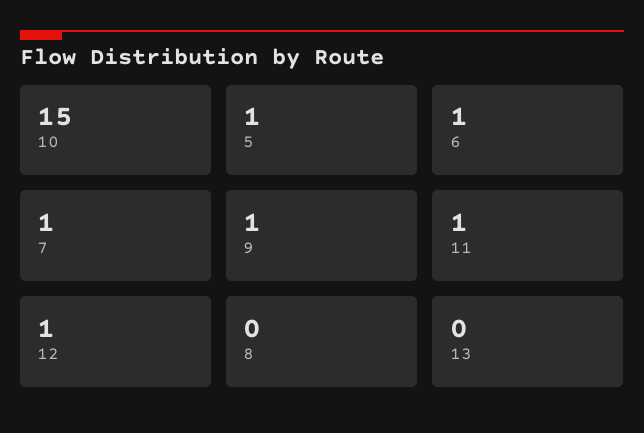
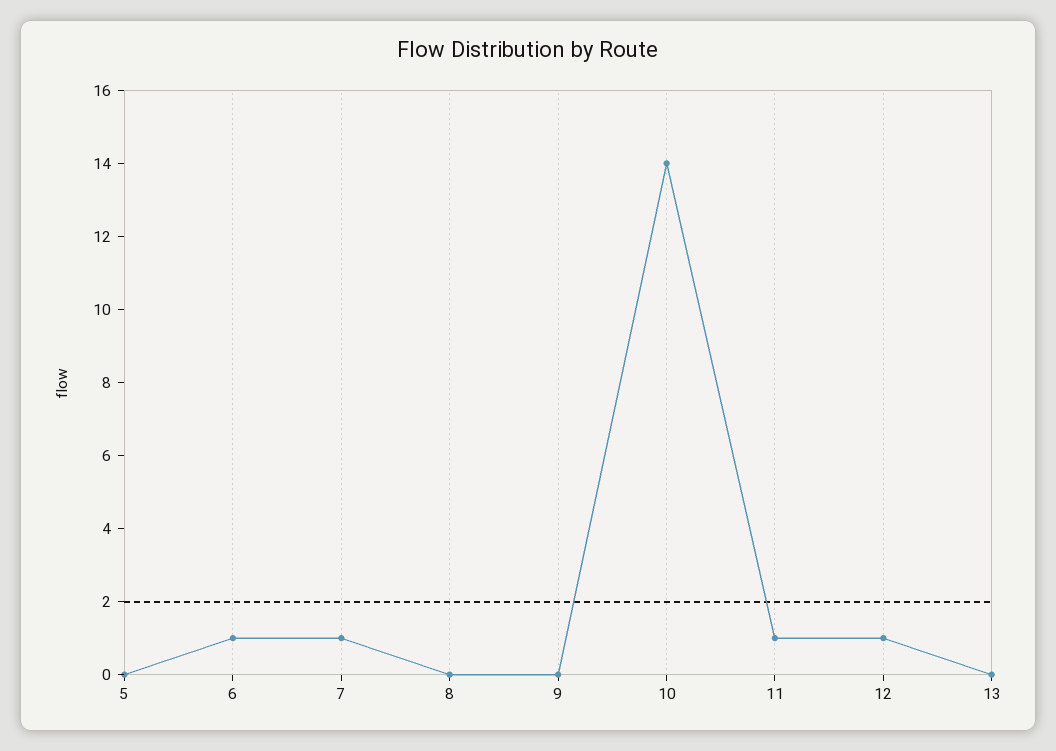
10: 15 -> 14
5: 1 -> 0
9: 1 -> 0

